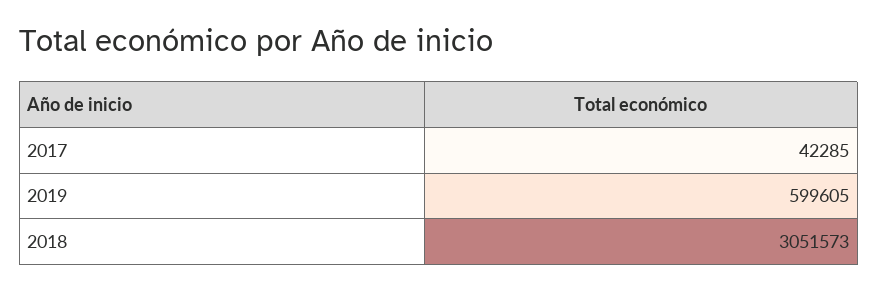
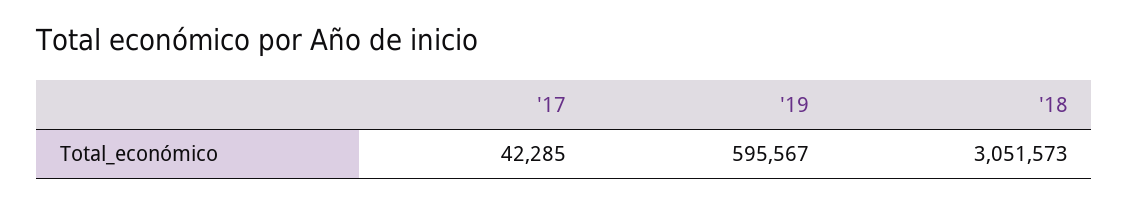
2019: 599605 -> 595567

